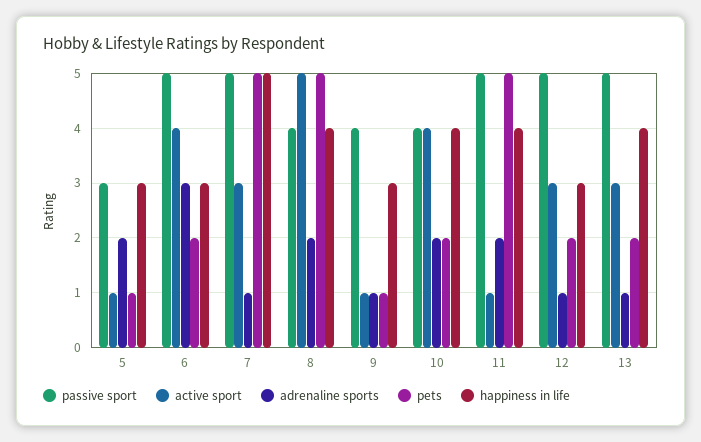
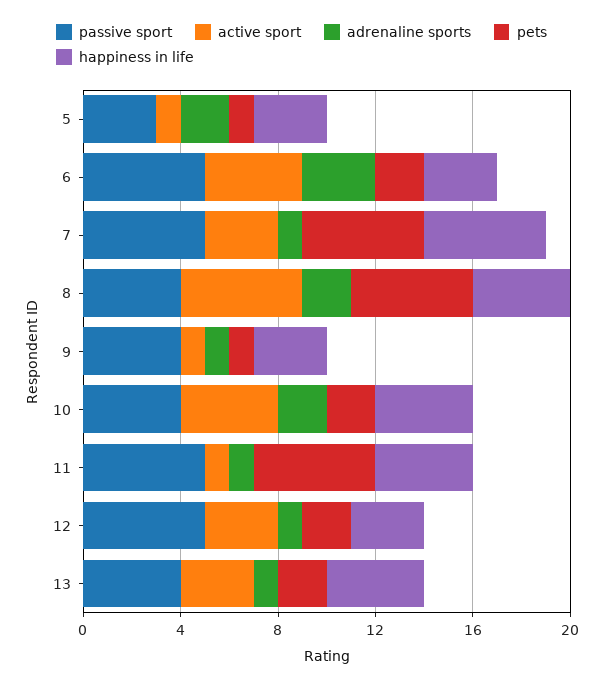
adrenaline sports, 11: 2 -> 1
passive sport, 13: 5 -> 4

